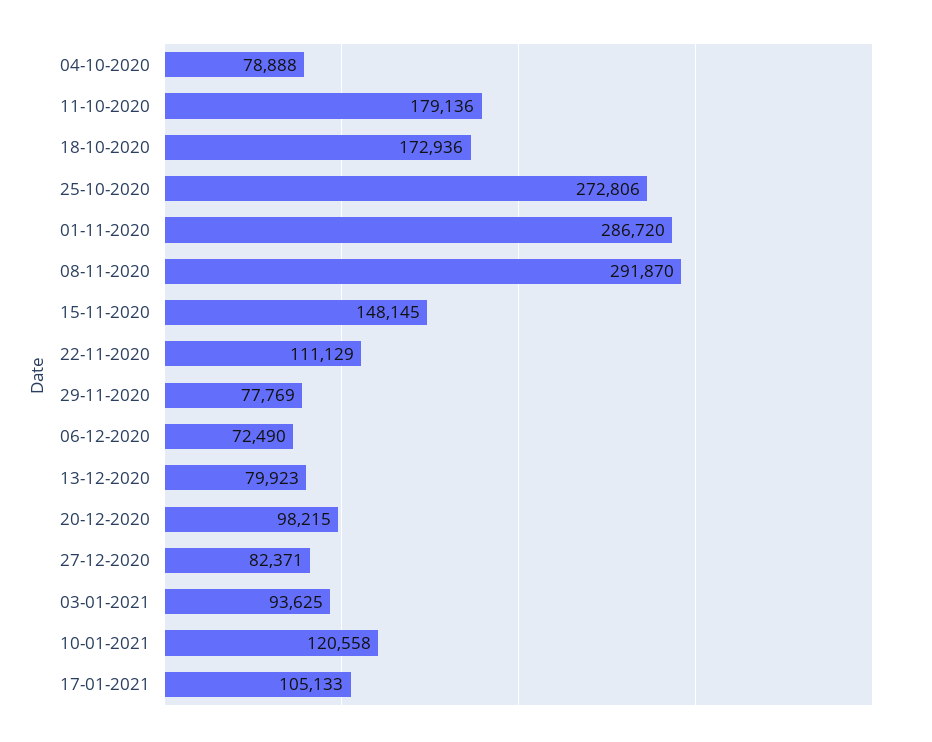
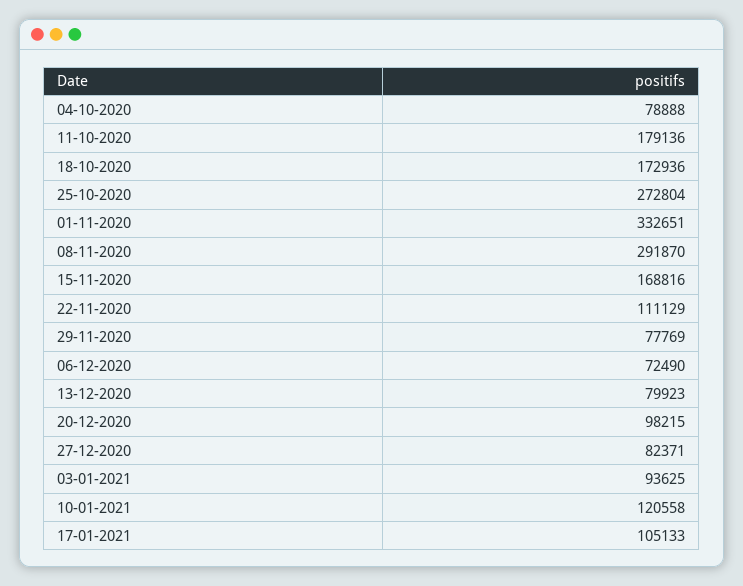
25-10-2020: 272806 -> 272804
01-11-2020: 286720 -> 332651
15-11-2020: 148145 -> 168816

